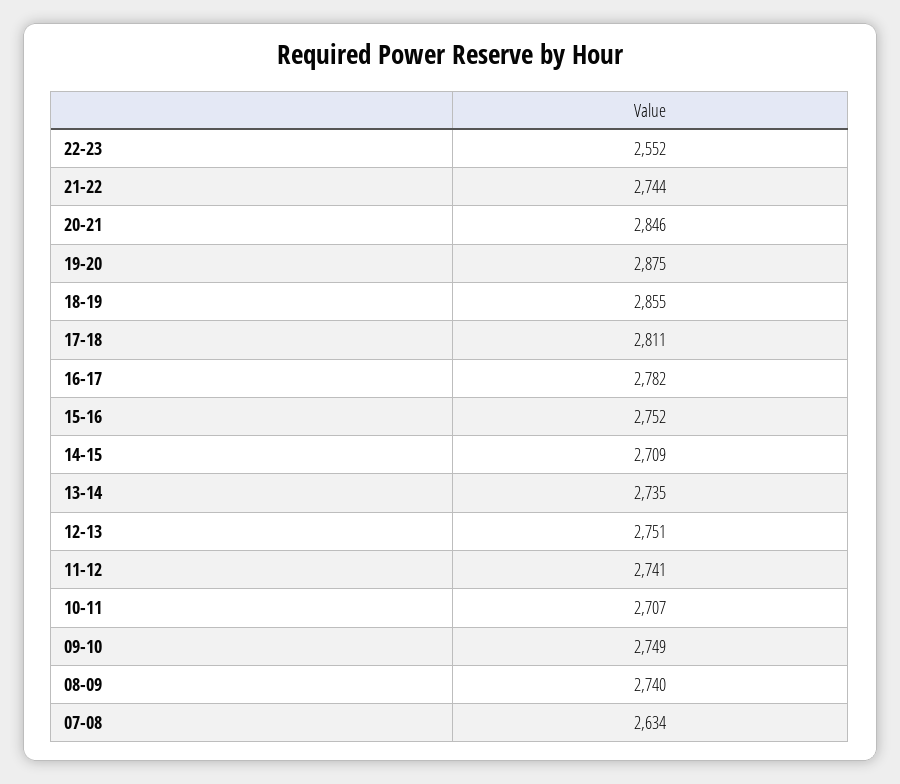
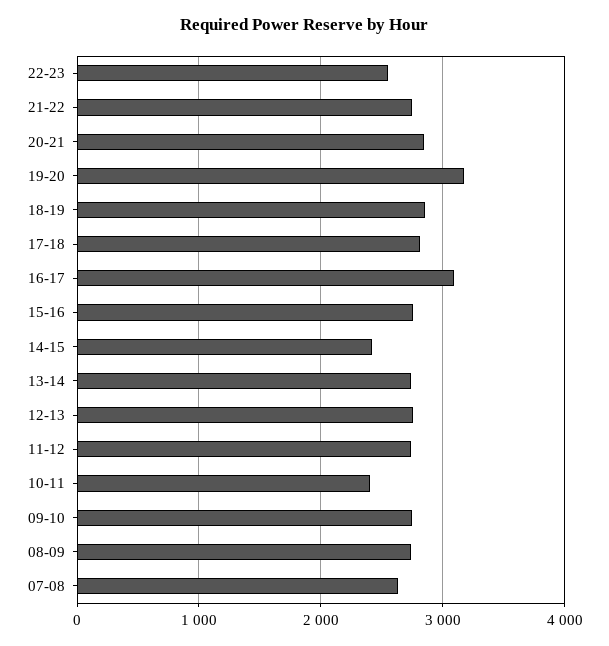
19-20: 2875 -> 3200
16-17: 2782 -> 3100
14-15: 2709 -> 2400
10-11: 2707 -> 2400

